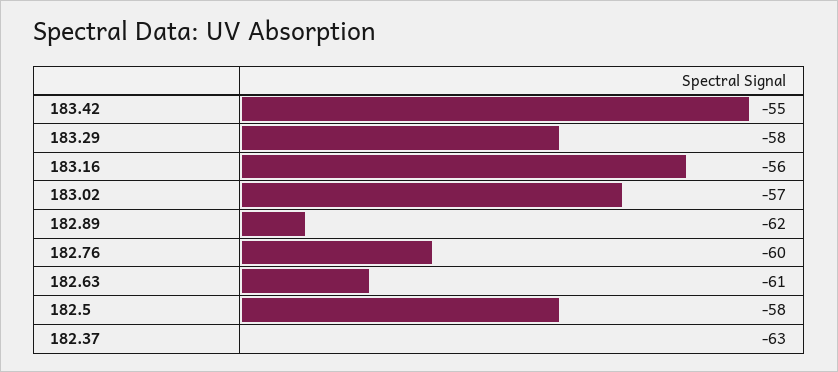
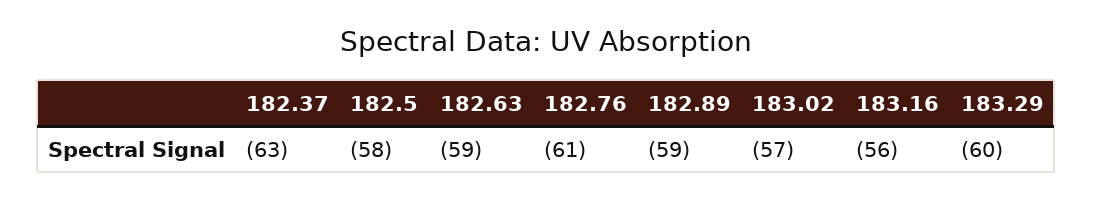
183.42: -55 -> none
183.29: -58 -> -60
182.89: -62 -> -59
182.76: -60 -> -61
182.63: -61 -> -59

